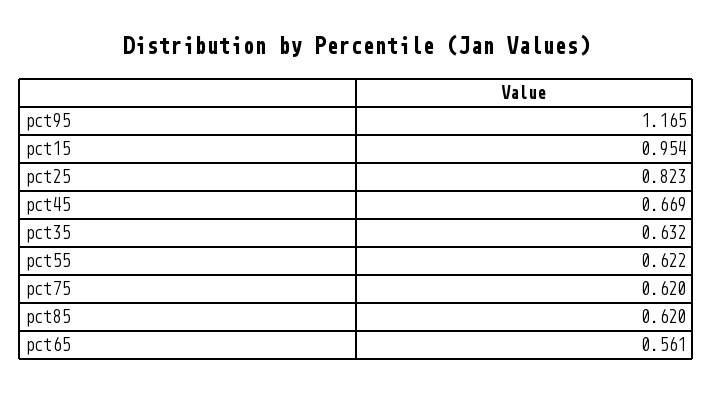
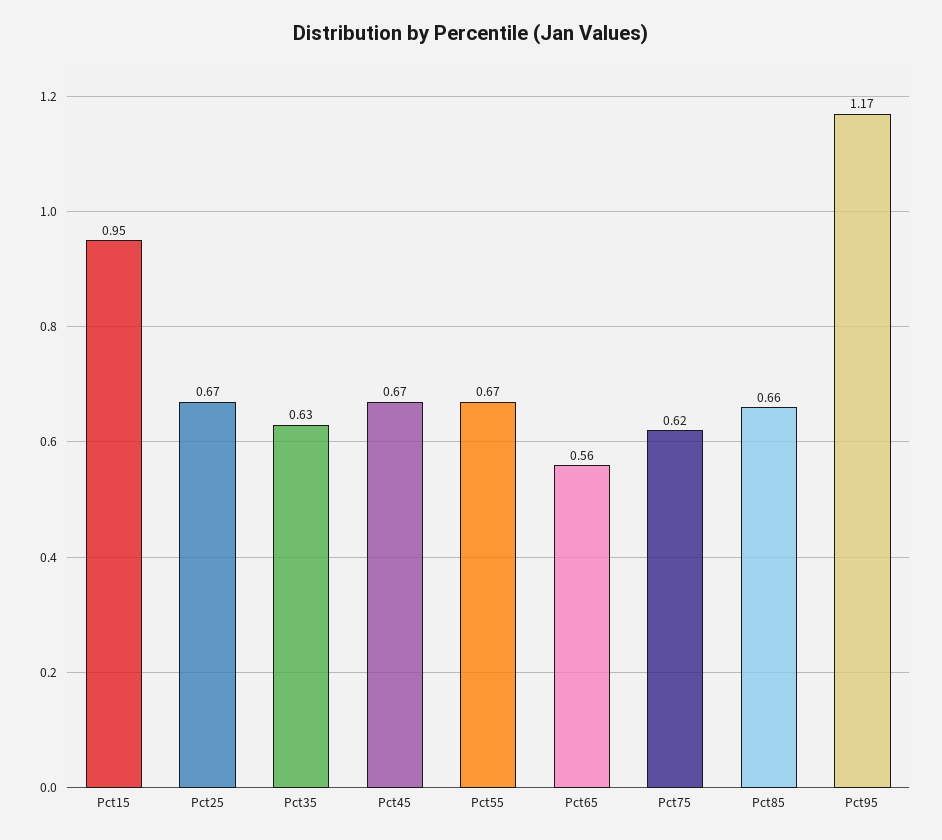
pct25: 0.823 -> 0.67
pct55: 0.622 -> 0.67
pct85: 0.62 -> 0.66

